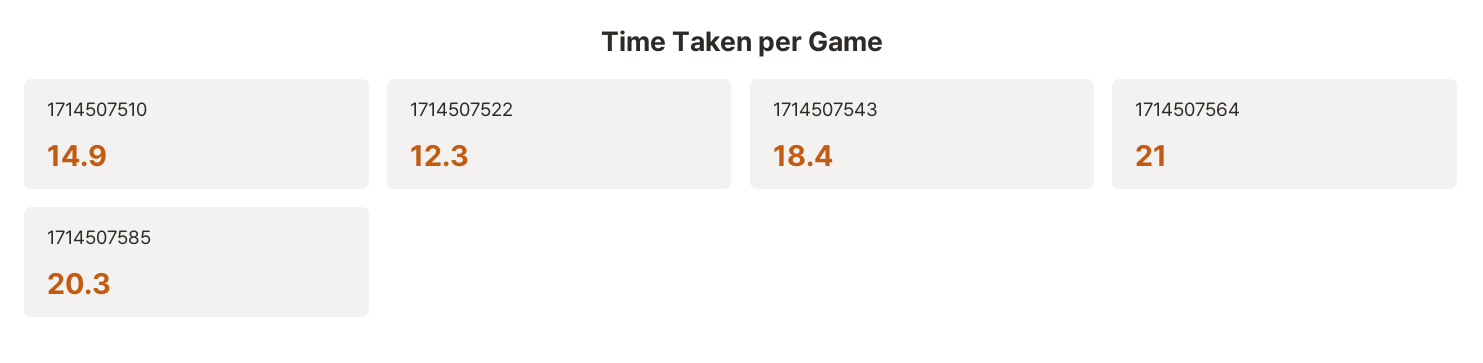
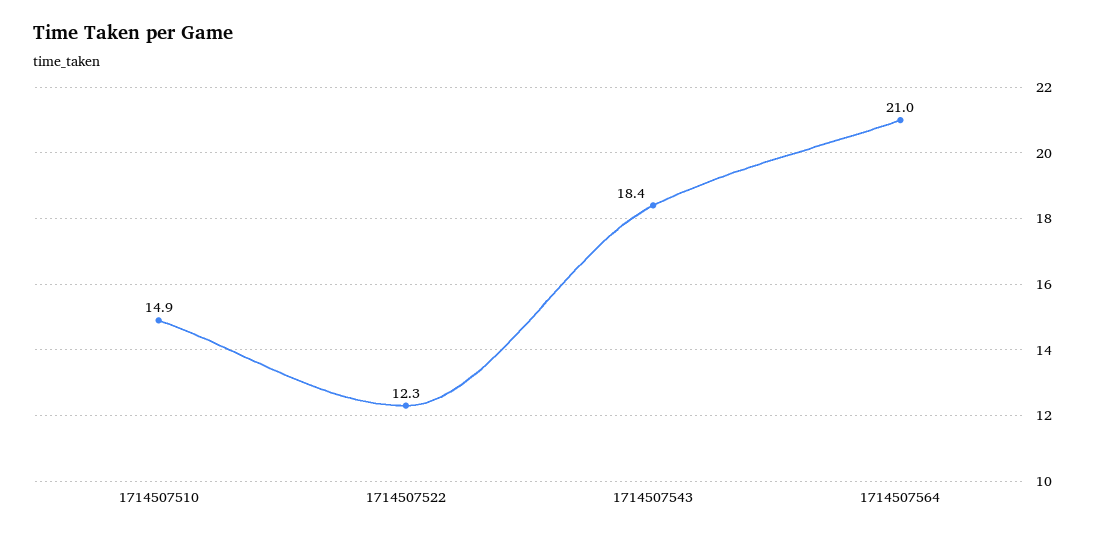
1714507585: 20.3 -> none

